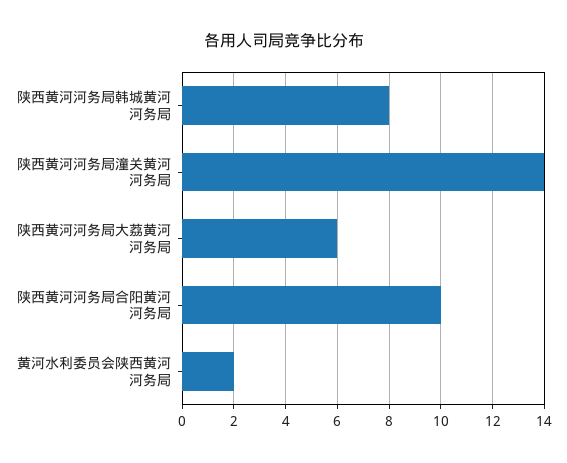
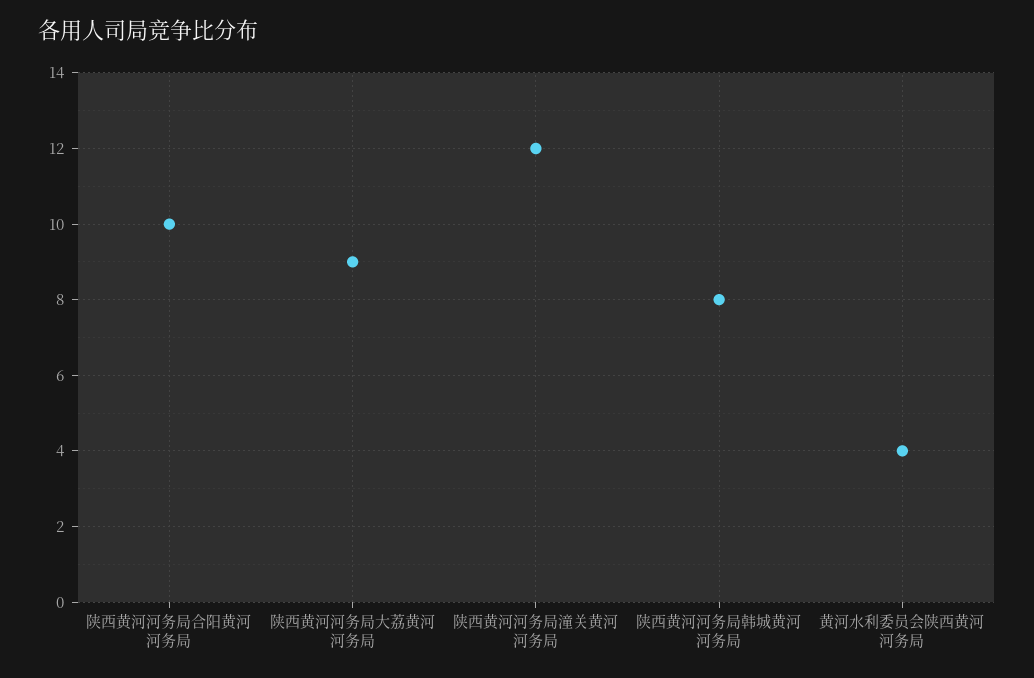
陕西黄河河务局潼关黄河河务局: 14 -> 12
陕西黄河河务局大荔黄河河务局: 6 -> 9
黄河水利委员会陕西黄河河务局: 2 -> 4

